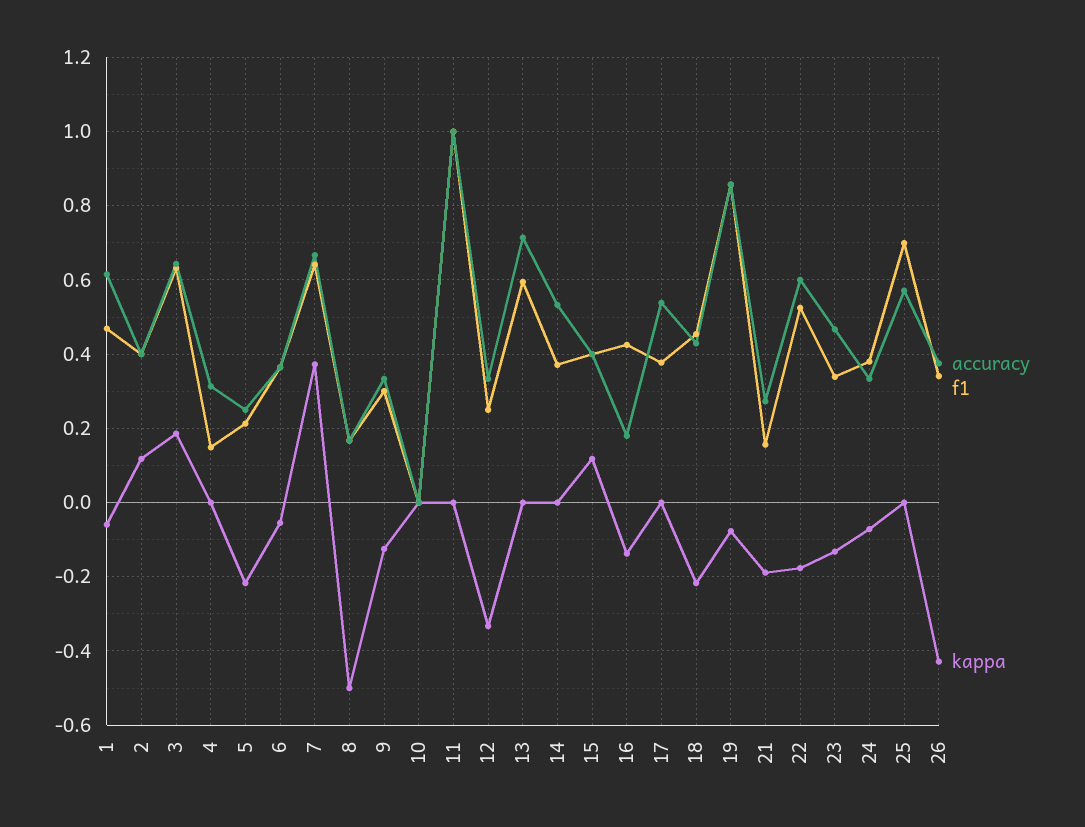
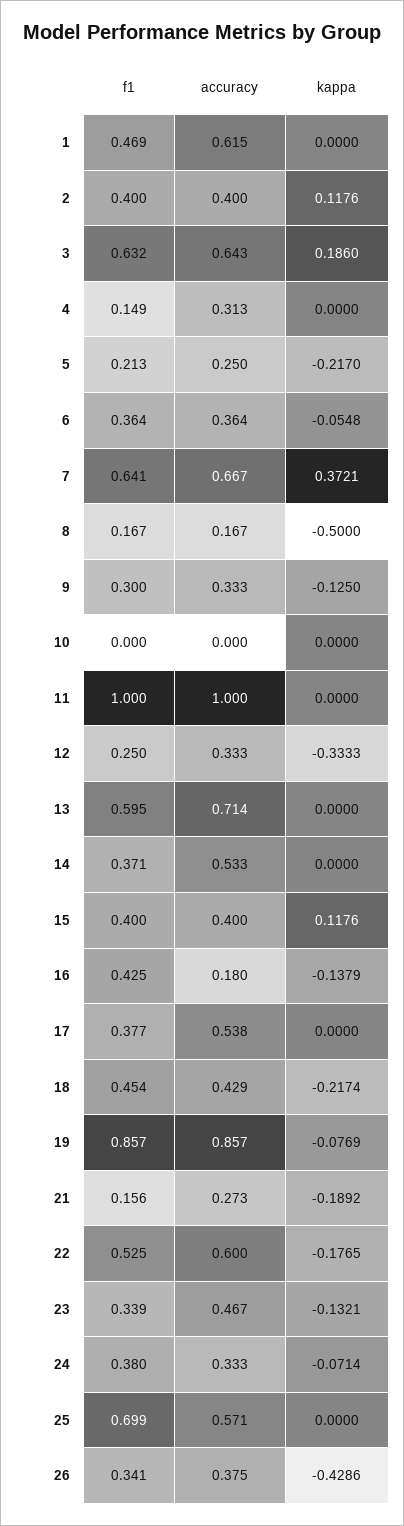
kappa, 1: -0.06 -> 0

